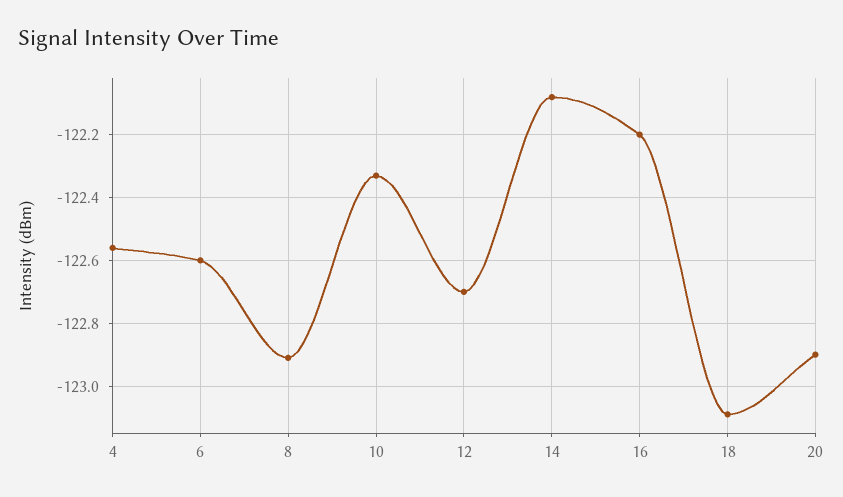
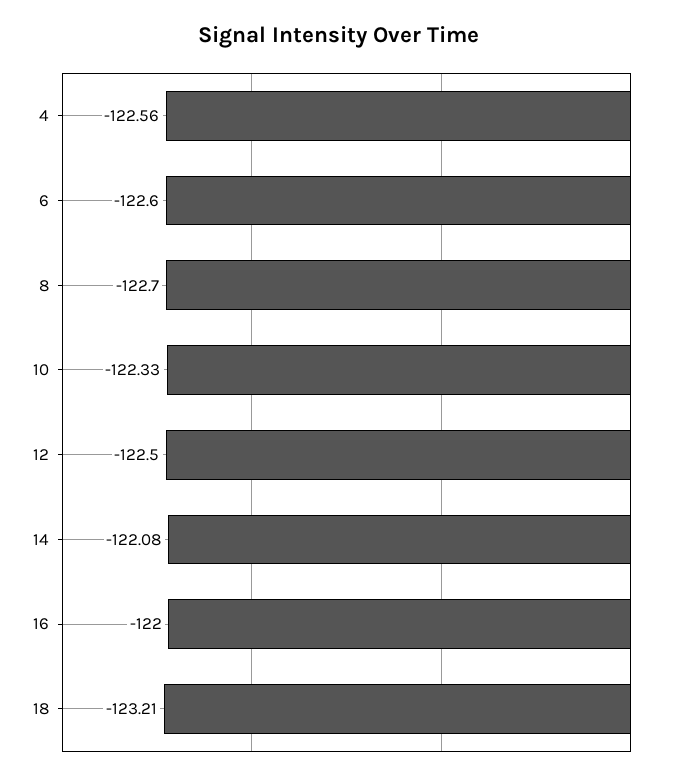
8: -122.9 -> -122.7
12: -122.7 -> -122.5
16: -122.2 -> -122
18: -123.1 -> -123.21
20: -122.9 -> none

